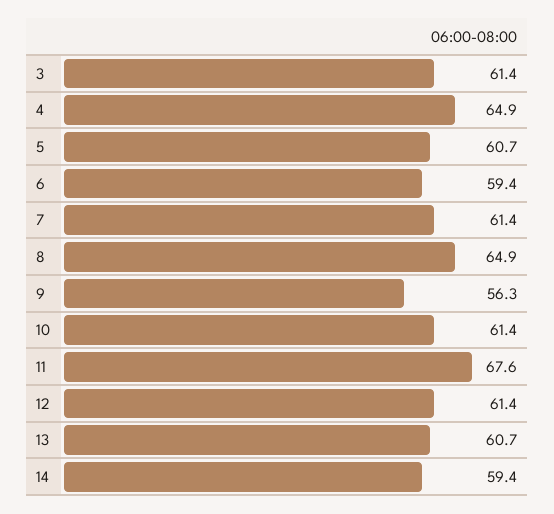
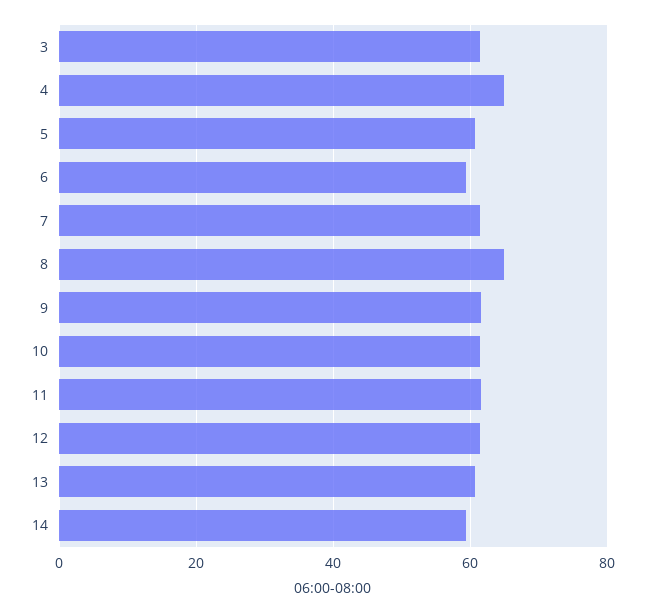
9: 56.3 -> 62
11: 67.6 -> 62

